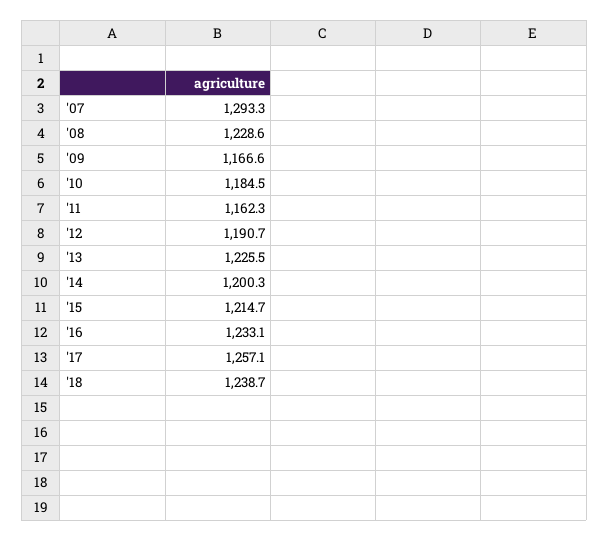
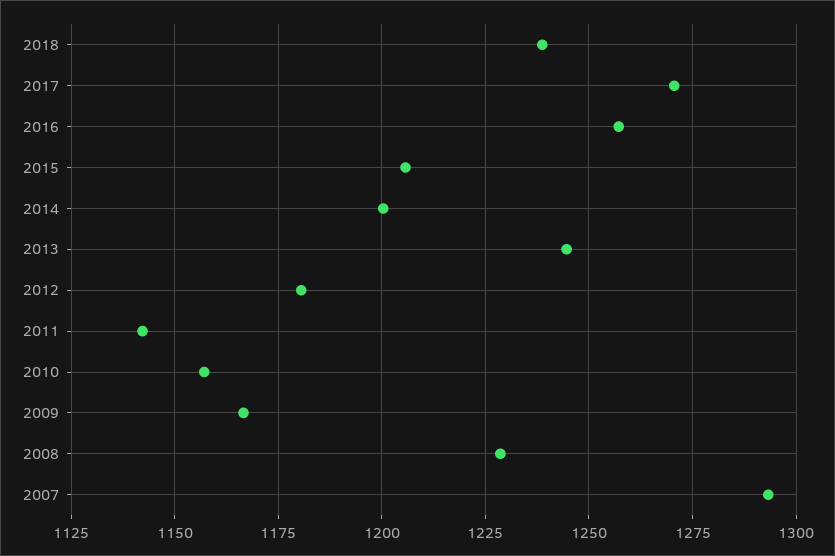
'10: 1184.5 -> 1157.5
'11: 1162.3 -> 1142.5
'12: 1190.7 -> 1180
'13: 1225.5 -> 1245
'15: 1214.7 -> 1205
'16: 1233.1 -> 1257.5
'17: 1257.1 -> 1270

